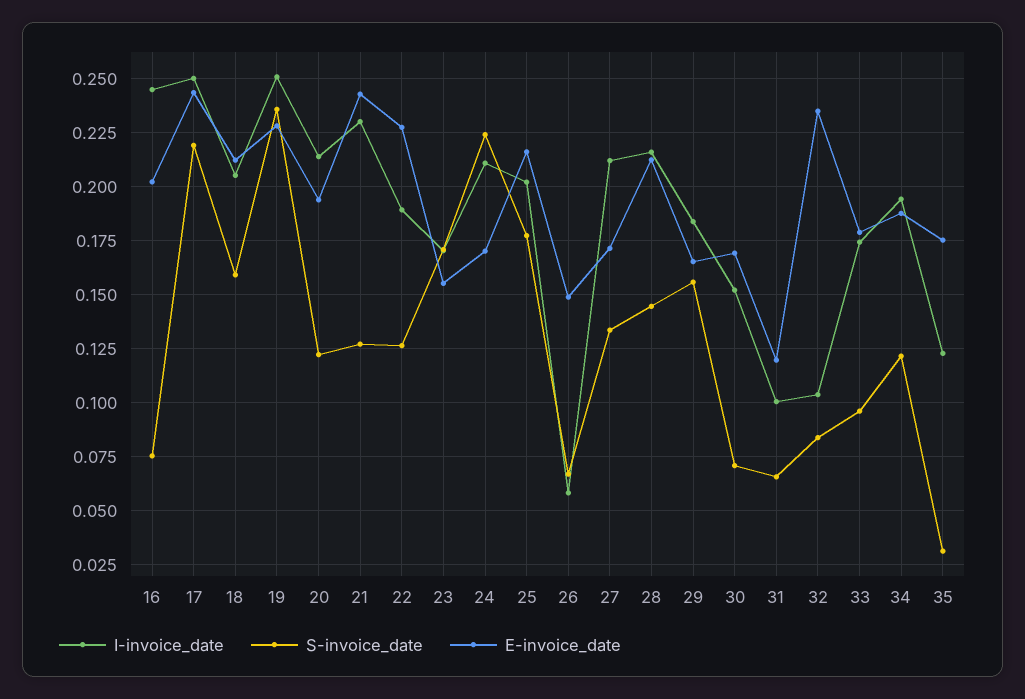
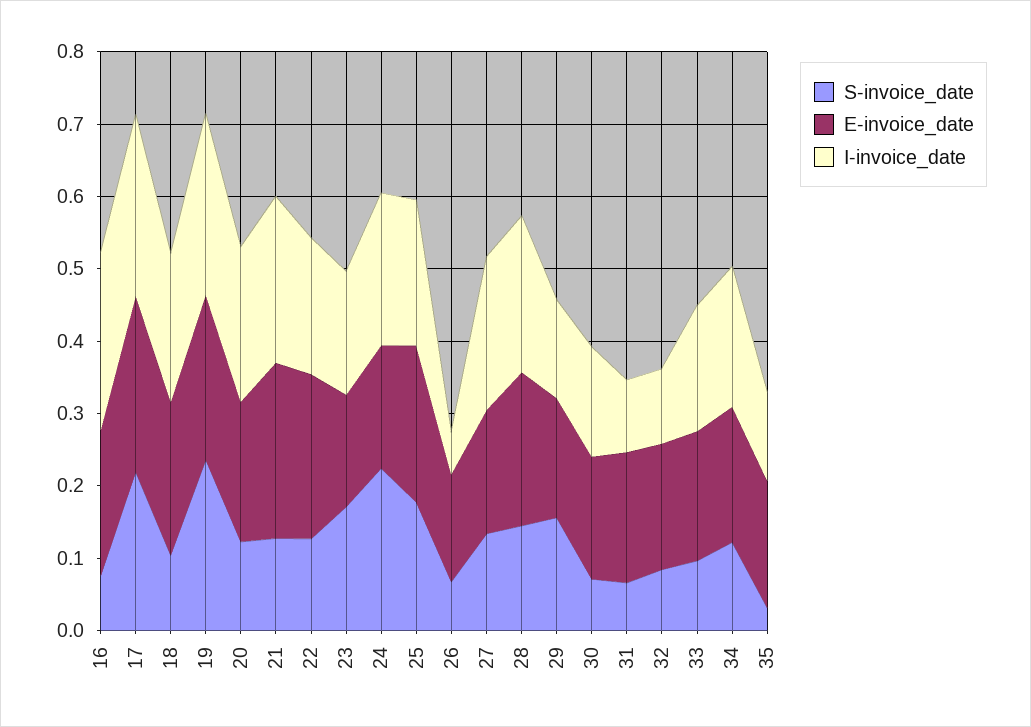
S-invoice_date, 18: 0.16 -> 0.1
I-invoice_date, 29: 0.185 -> 0.14
E-invoice_date, 31: 0.12 -> 0.18
E-invoice_date, 32: 0.235 -> 0.18

